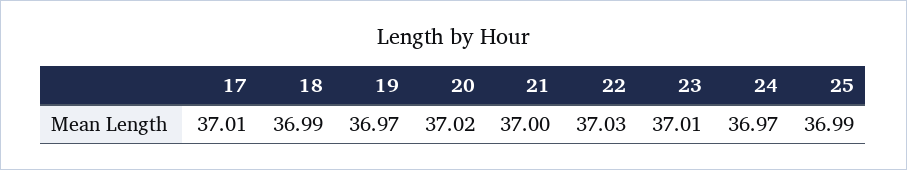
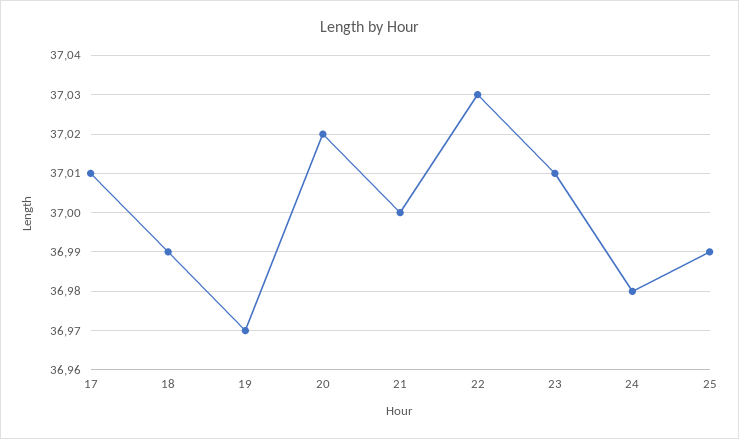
24: 36.97 -> 36.98

